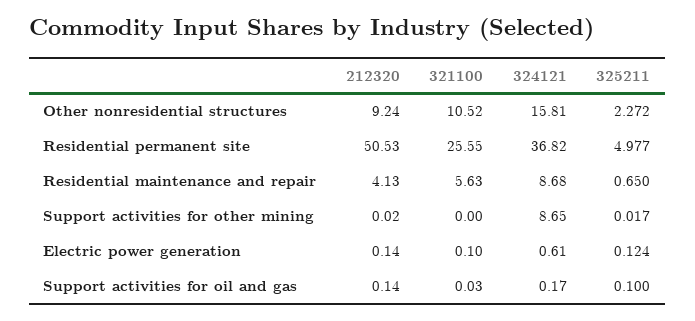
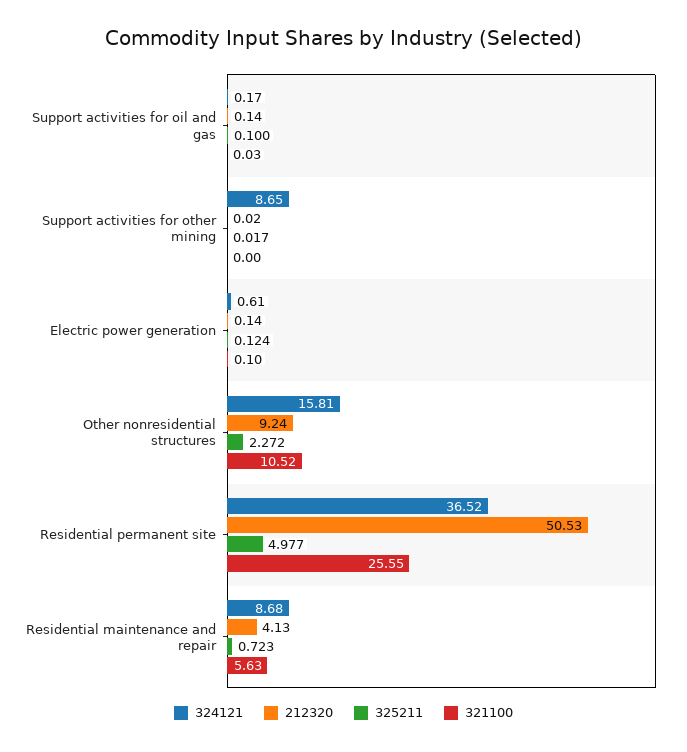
324121, Residential permanent site: 36.82 -> 36.52
325211, Residential maintenance and repair: 0.65 -> 0.723

